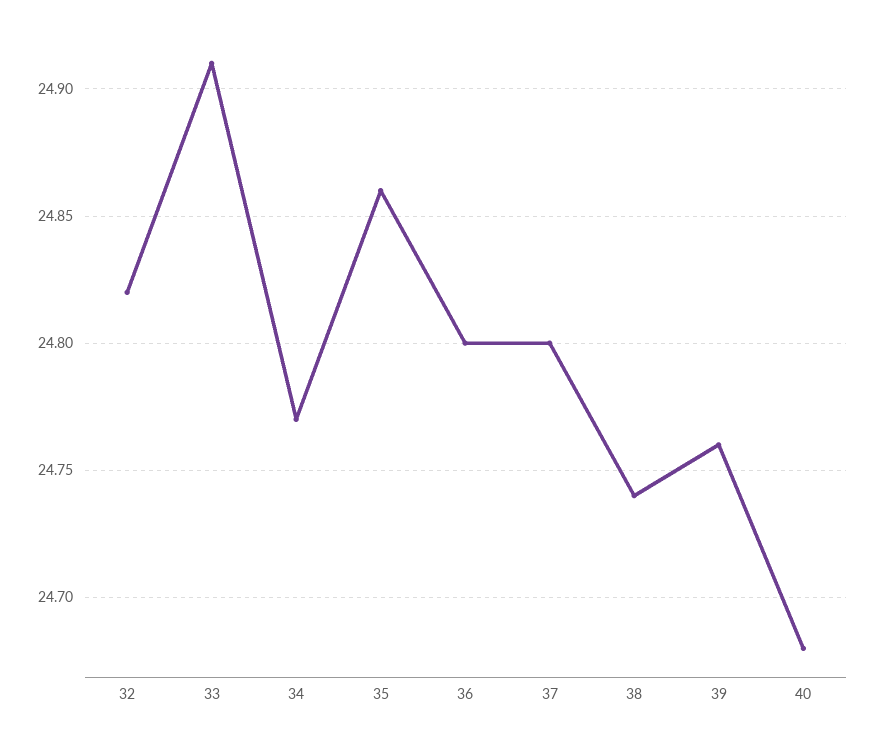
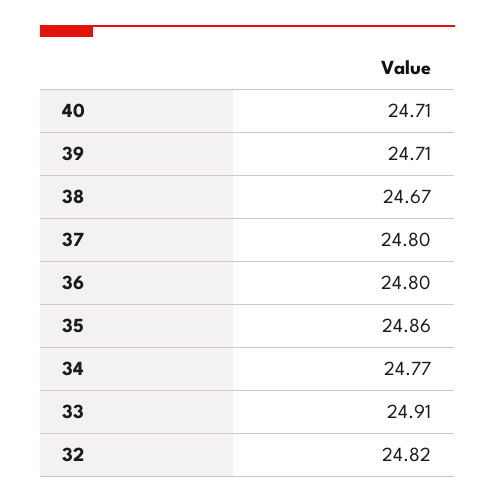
38: 24.74 -> 24.67
39: 24.76 -> 24.71
40: 24.68 -> 24.71

